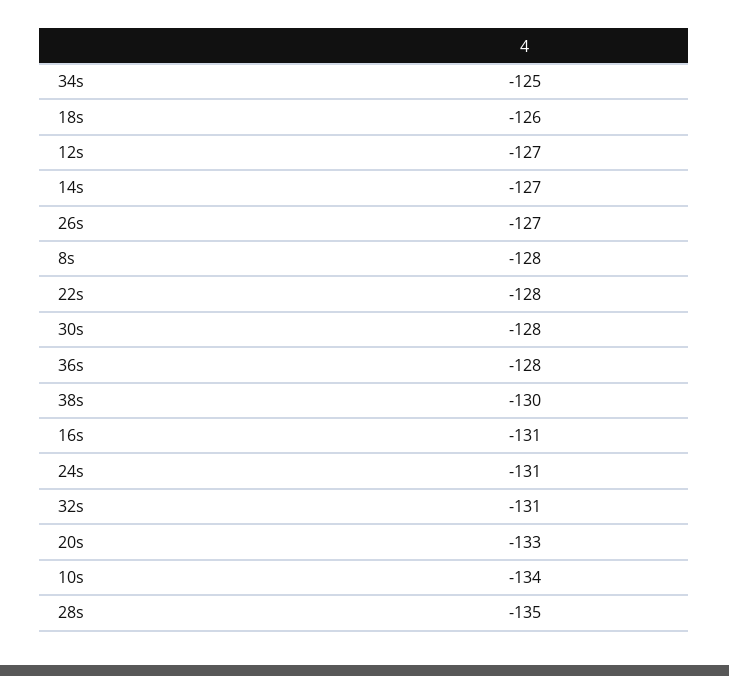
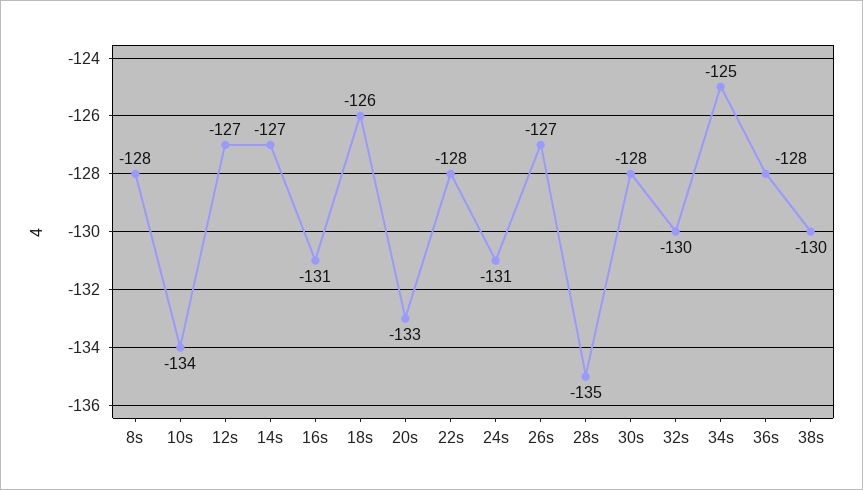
32s: -131 -> -130

